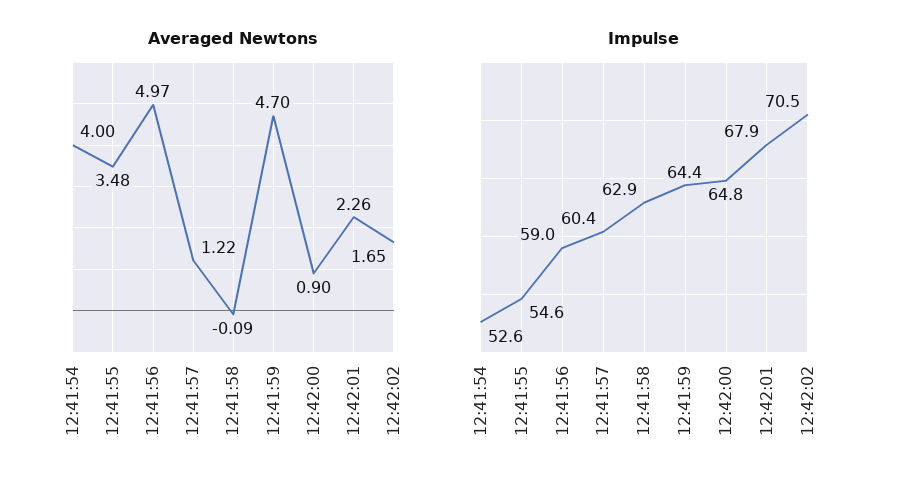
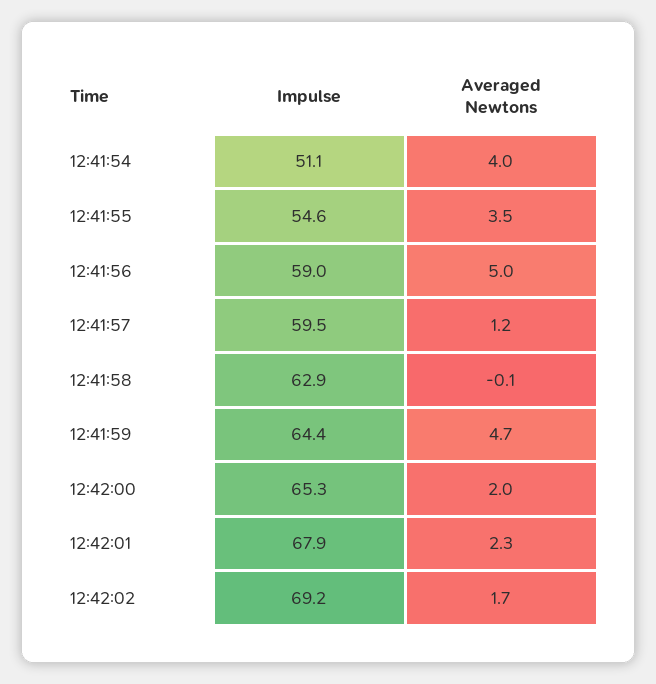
Averaged Newtons, 12:42:00: 0.9 -> 2
Impulse, 12:41:54: 52.6 -> 51.1
Impulse, 12:41:57: 60.4 -> 59.5
Impulse, 12:42:00: 64.8 -> 65.3
Impulse, 12:42:02: 70.5 -> 69.2

